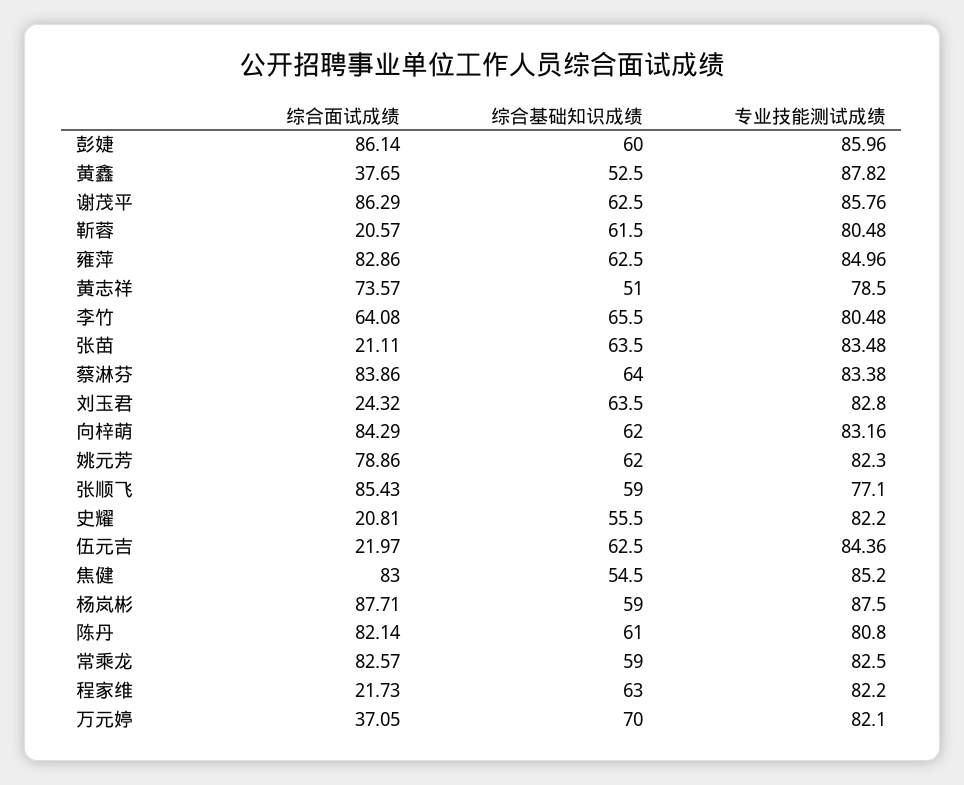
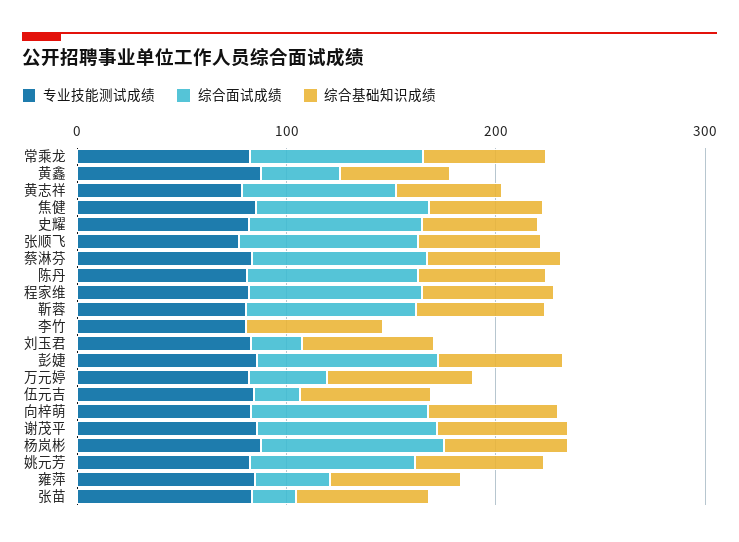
综合面试成绩, 靳蓉: 20.57 -> 80
综合面试成绩, 雍萍: 82.86 -> 40
综合面试成绩, 李竹: 64.08 -> 0
综合面试成绩, 史耀: 20.81 -> 80
综合面试成绩, 程家维: 21.73 -> 80

